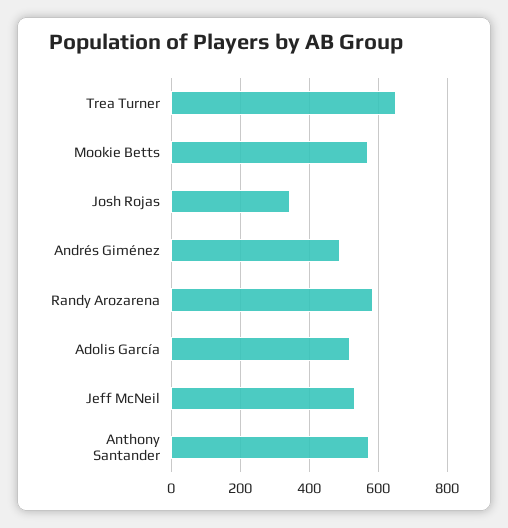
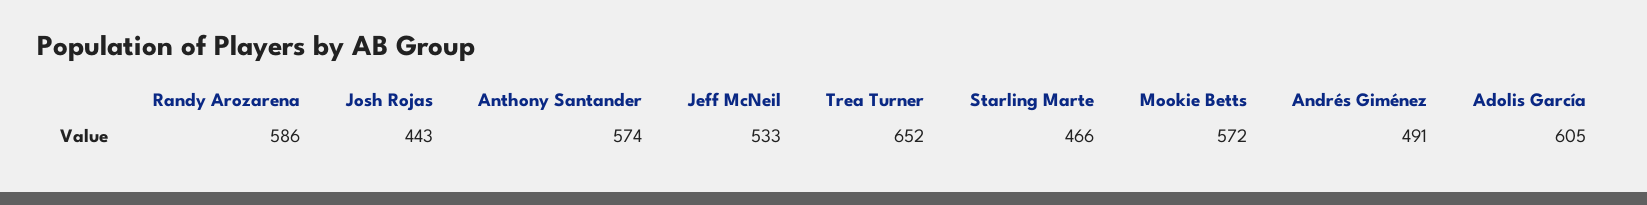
Josh Rojas: 340 -> 443
Adolis García: 520 -> 605
Starling Marte: none -> 466

